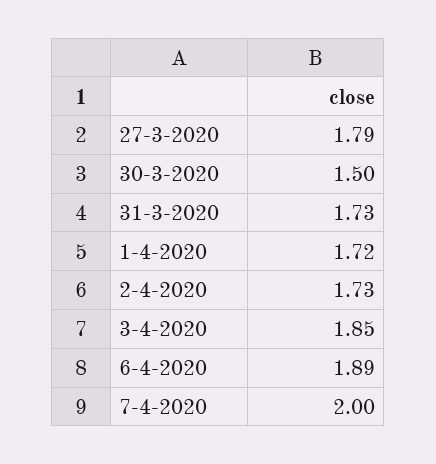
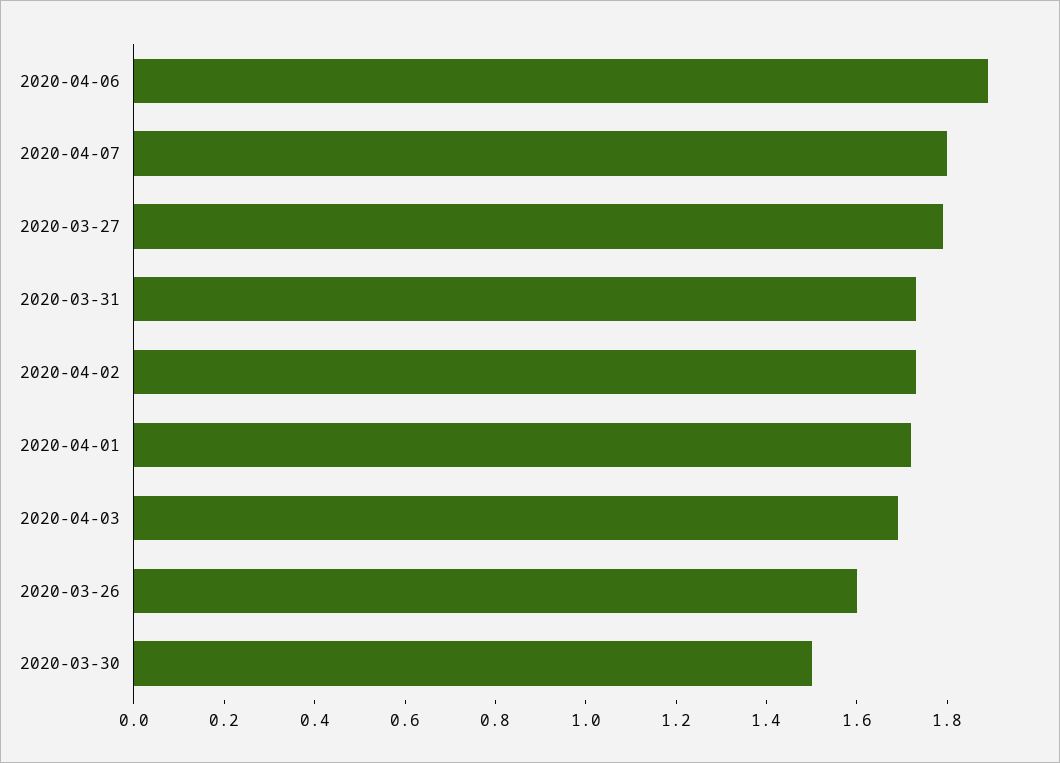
3-4-2020: 1.85 -> 1.7
7-4-2020: 2 -> 1.8
2020-03-26: none -> 1.6

